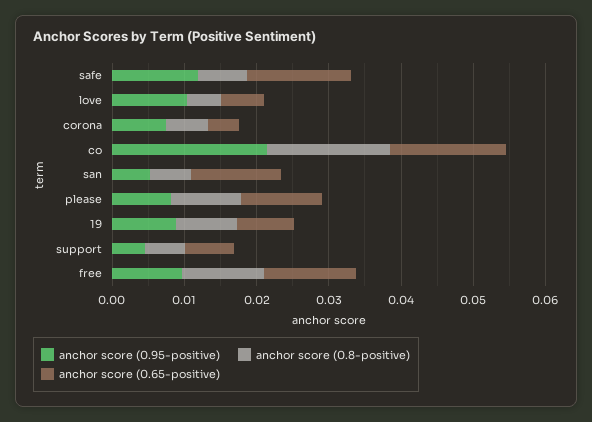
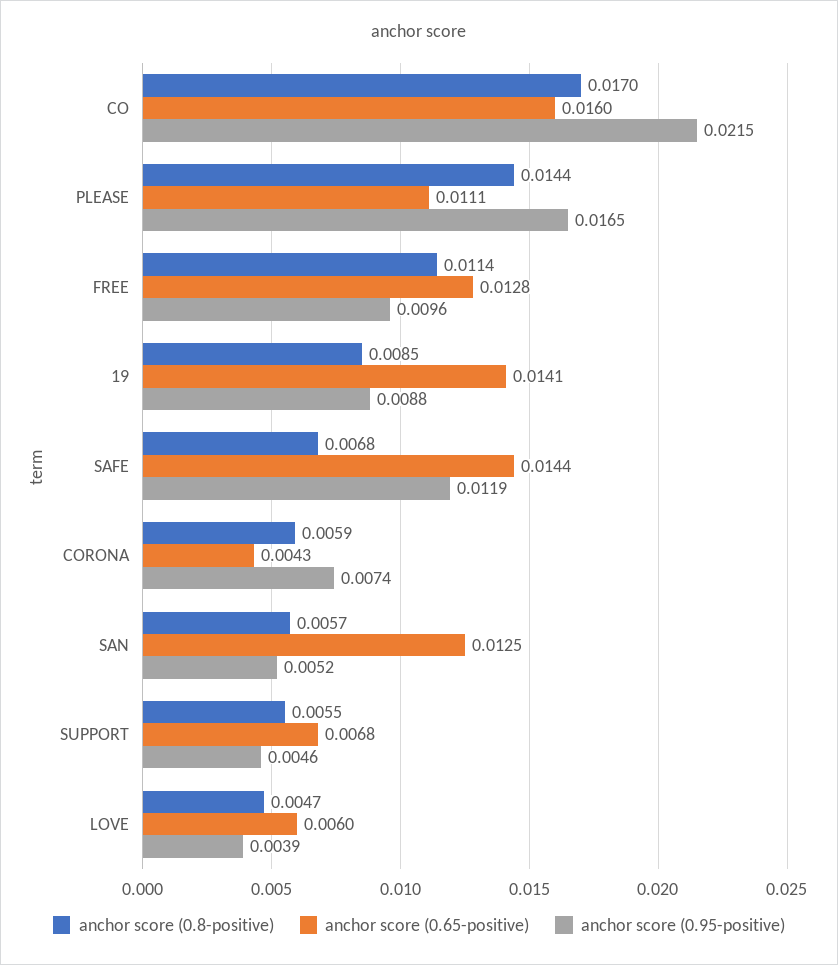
anchor score (0.95-positive), love: 0.01 -> 0.0039
anchor score (0.95-positive), please: 0.008 -> 0.0165
anchor score (0.8-positive), please: 0.01 -> 0.0144
anchor score (0.65-positive), 19: 0.008 -> 0.0141

